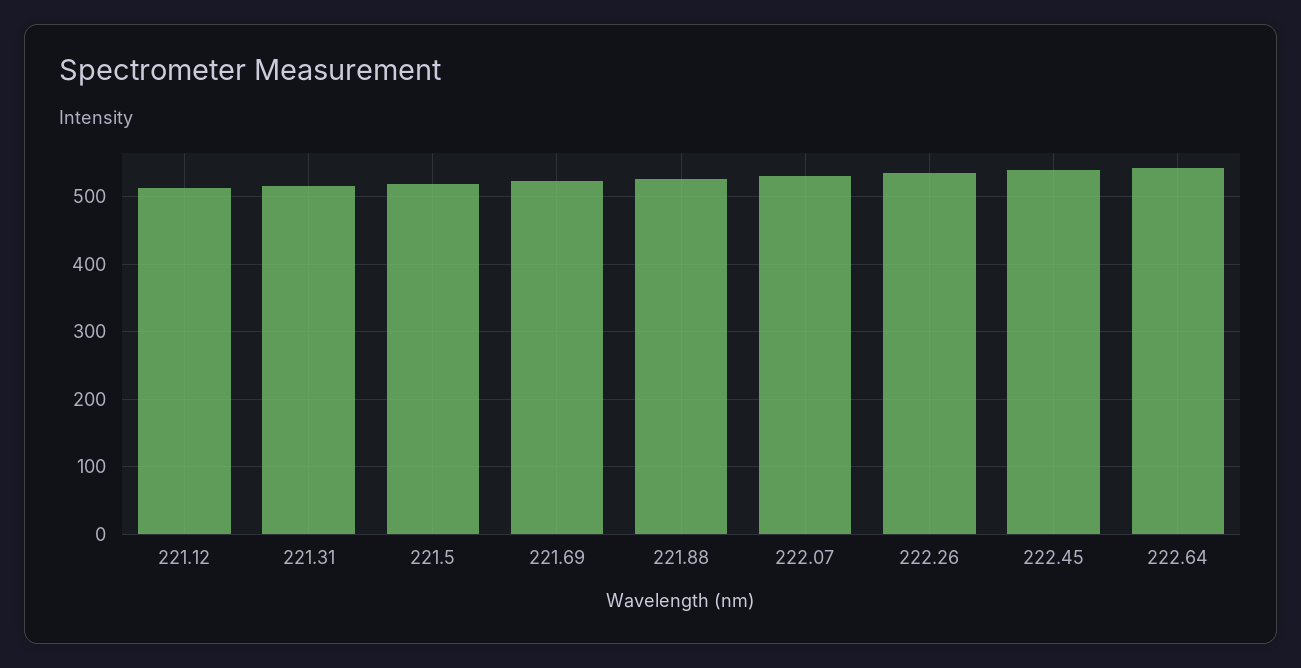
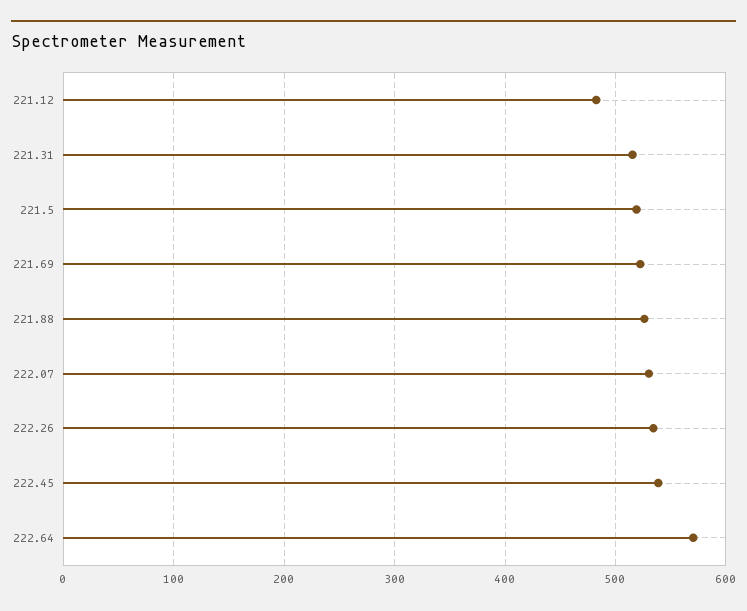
221.12: 510 -> 480
222.64: 540 -> 570

